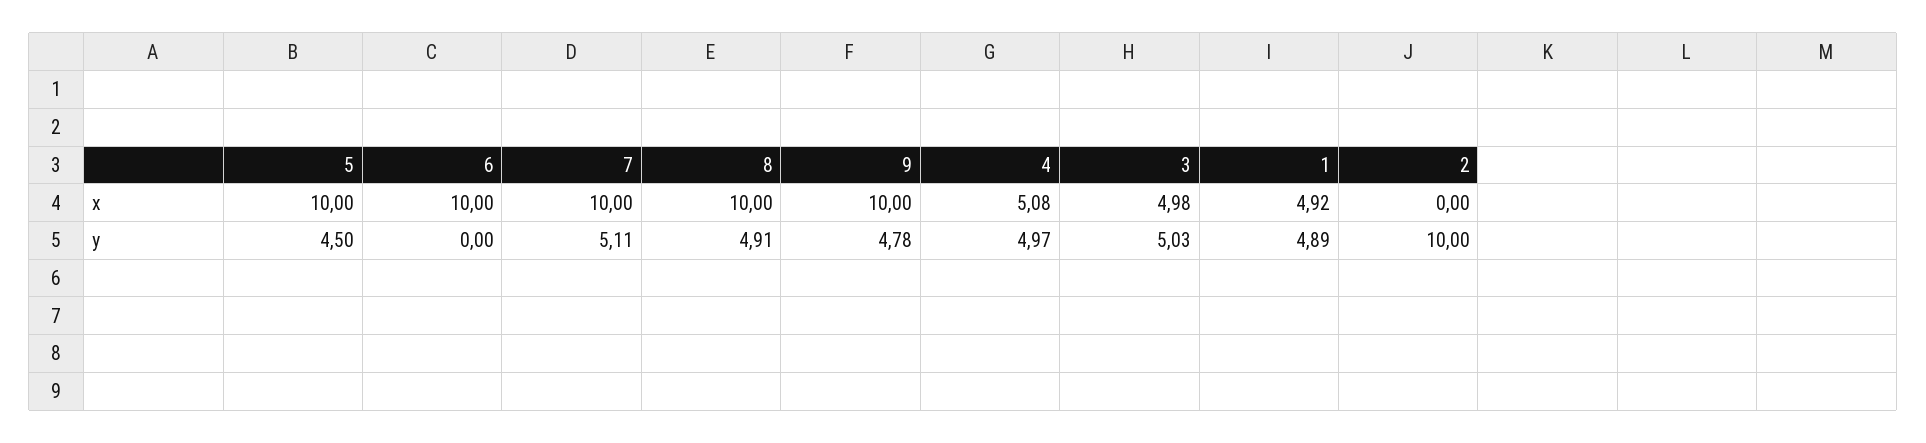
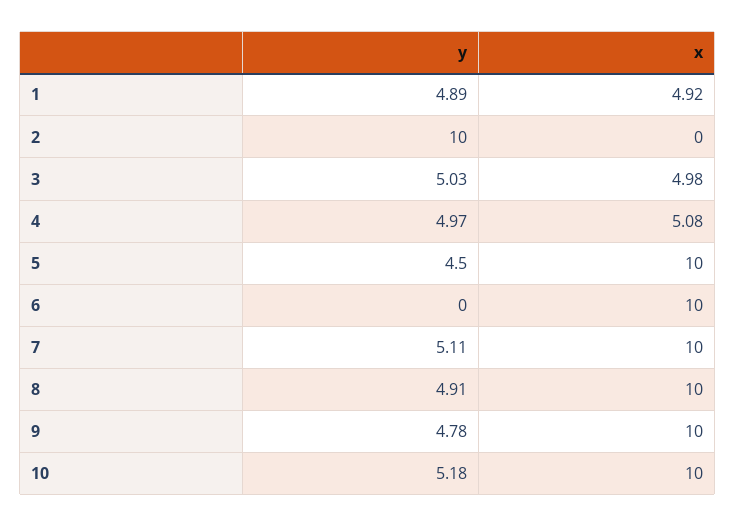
10, y: none -> 5.18
10, x: none -> 10

